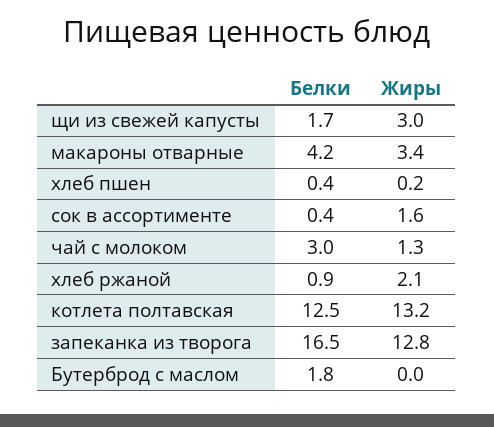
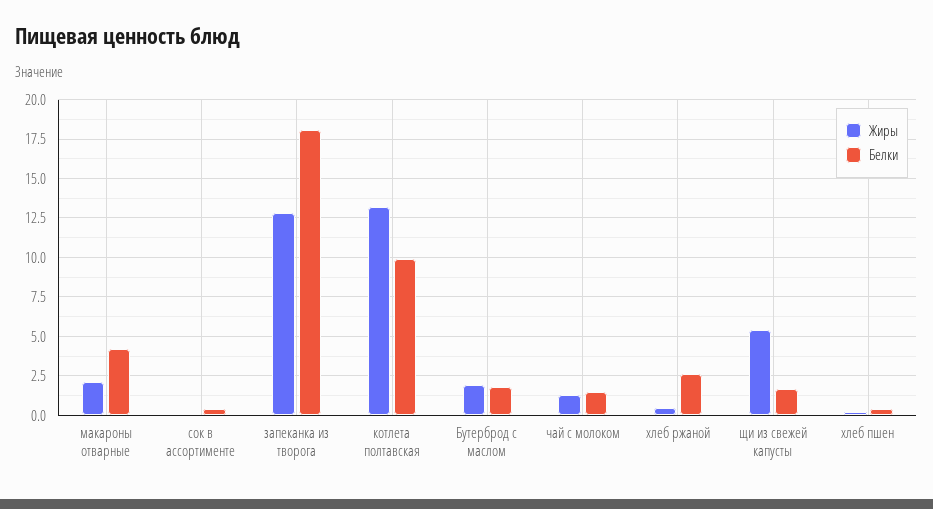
Жиры, щи из свежей капусты: 3 -> 5.5
Жиры, макароны отварные: 3.4 -> 2
Жиры, сок в ассортименте: 1.6 -> 0
Белки, чай с молоком: 3 -> 1.5
Белки, хлеб ржаной: 0.9 -> 2.5
Жиры, хлеб ржаной: 2.1 -> 0.5
Белки, котлета полтавская: 12.5 -> 10
Белки, запеканка из творога: 16.5 -> 18
Жиры, Бутерброд с маслом: 0 -> 2

